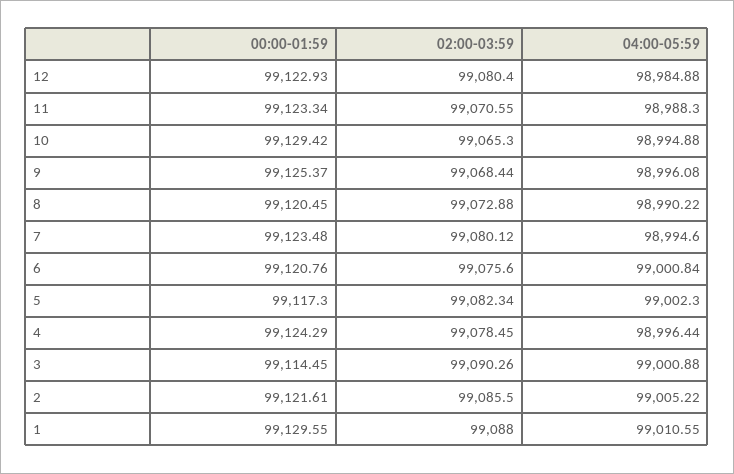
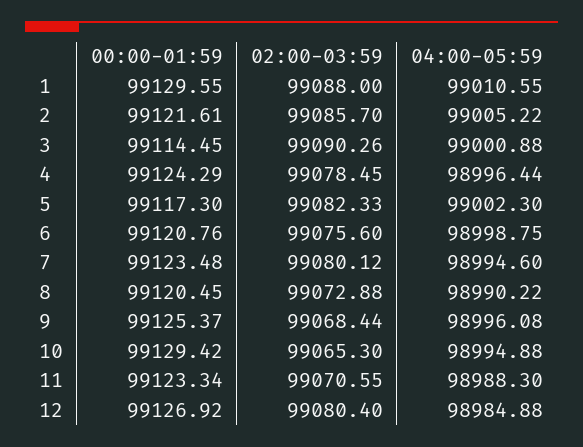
00:00-01:59, 12: 99122.93 -> 99126.92
04:00-05:59, 6: 99000.84 -> 98998.75
02:00-03:59, 5: 99082.34 -> 99082.33
02:00-03:59, 2: 99085.5 -> 99085.7

